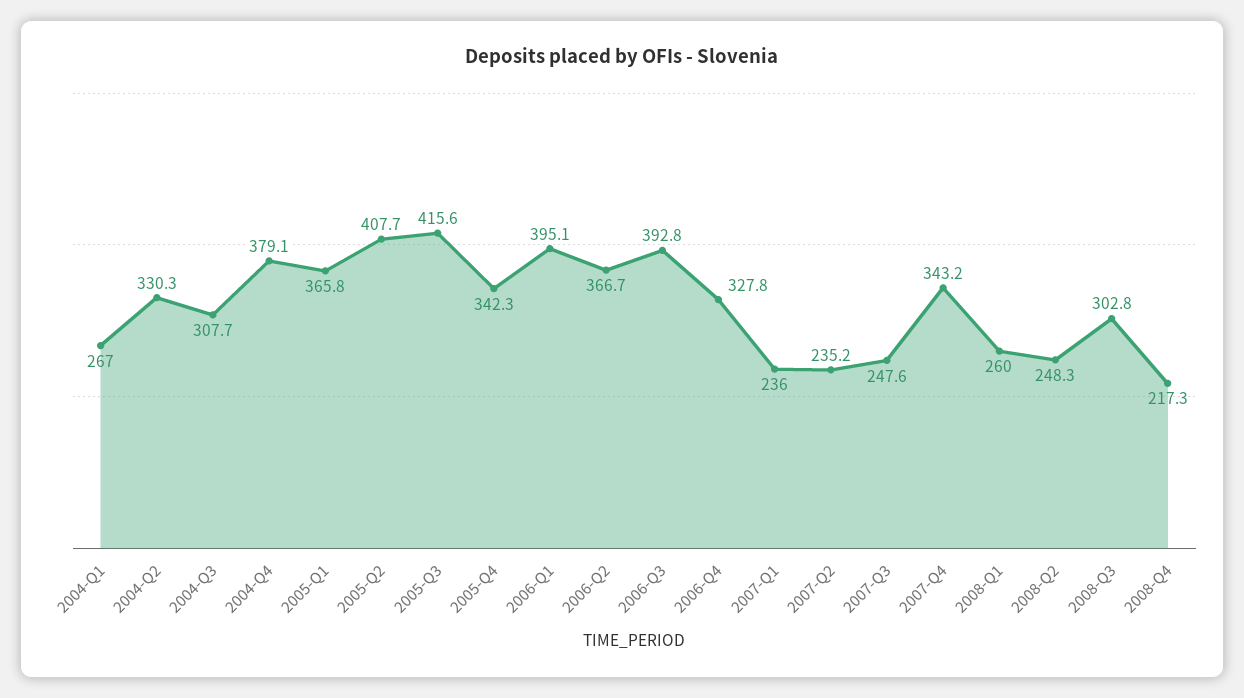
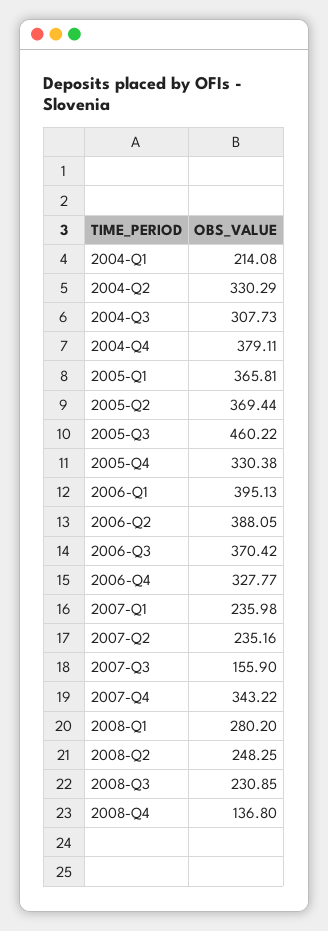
2004-Q1: 267 -> 214.08
2005-Q2: 407.7 -> 369.44
2005-Q3: 415.6 -> 460.22
2005-Q4: 342.3 -> 330.38
2006-Q2: 366.7 -> 388.05
2006-Q3: 392.8 -> 370.42
2007-Q3: 247.6 -> 155.9
2008-Q1: 260 -> 280.2
2008-Q3: 302.8 -> 230.85
2008-Q4: 217.3 -> 136.8

